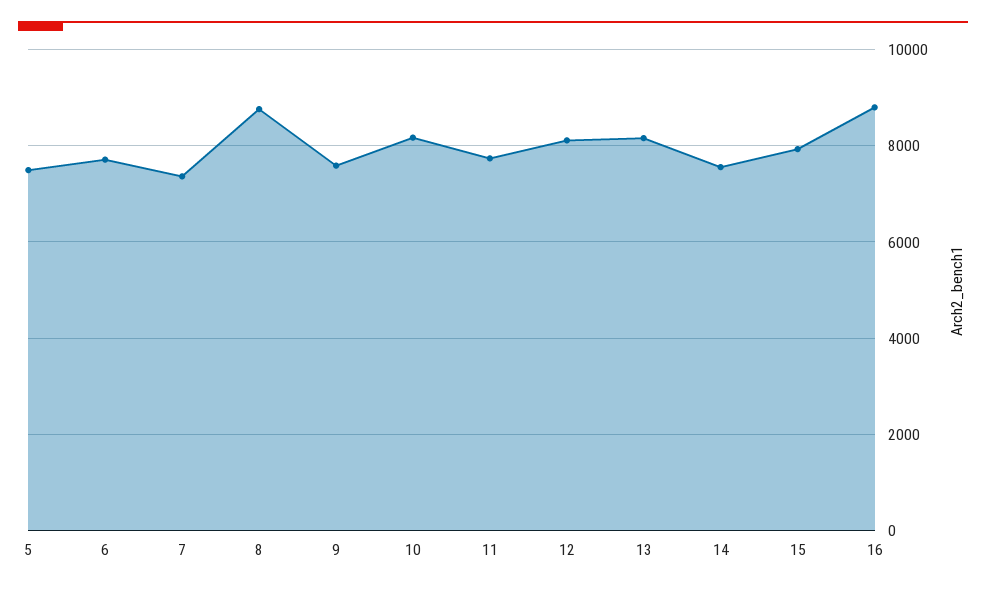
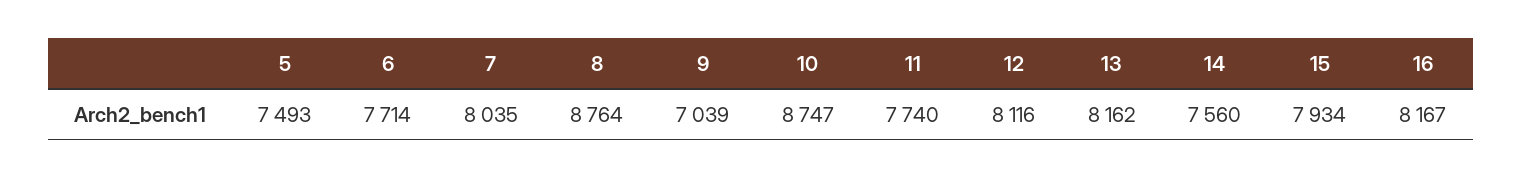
7: 7400 -> 8035
9: 7600 -> 7039
10: 8200 -> 8747
16: 8800 -> 8167

